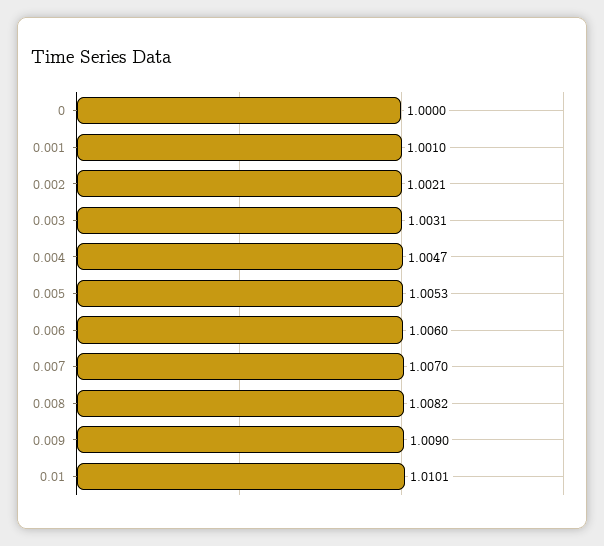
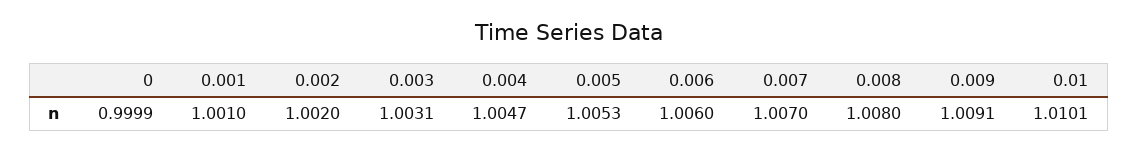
0: 1 -> 0.9999
0.002: 1.0021 -> 1.002
0.008: 1.0082 -> 1.008
0.009: 1.009 -> 1.0091

